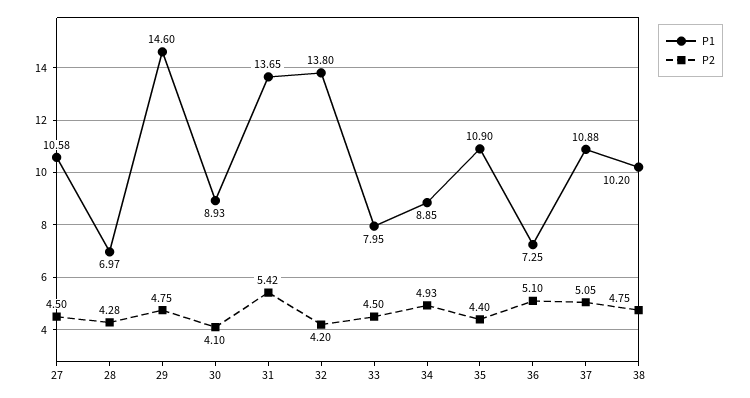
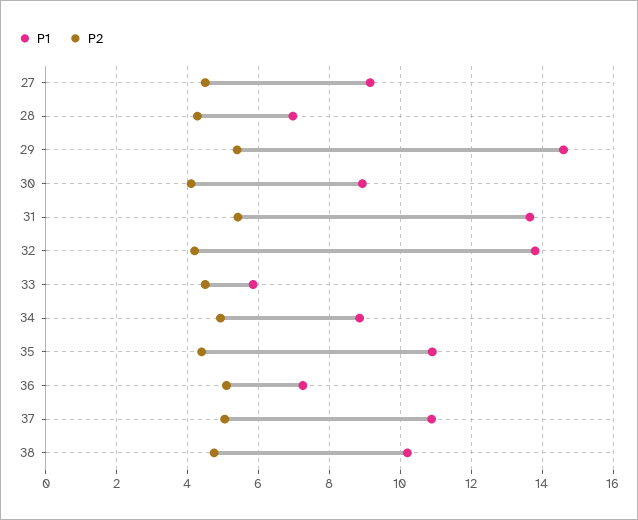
P1, 27: 10.58 -> 9.2
P2, 29: 4.75 -> 5.4
P1, 33: 7.95 -> 5.8

